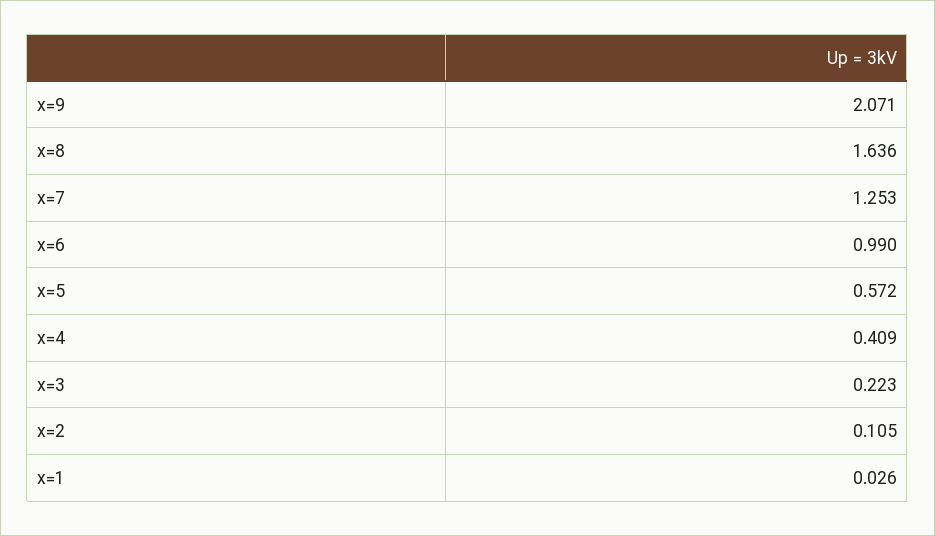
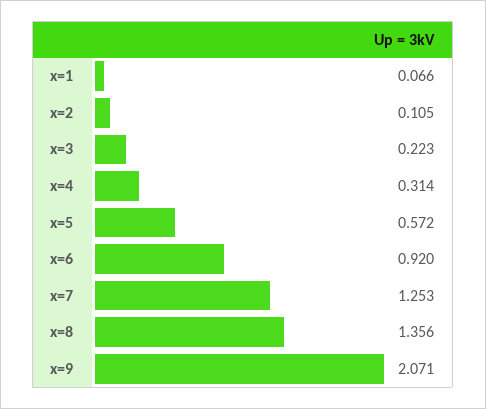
x=8: 1.636 -> 1.356
x=6: 0.99 -> 0.92
x=4: 0.409 -> 0.314
x=1: 0.026 -> 0.066

